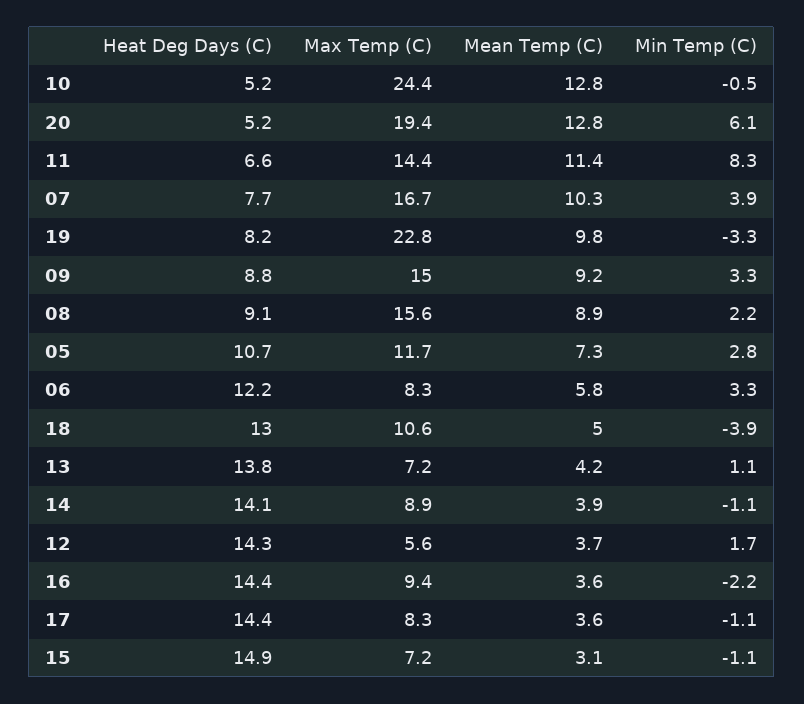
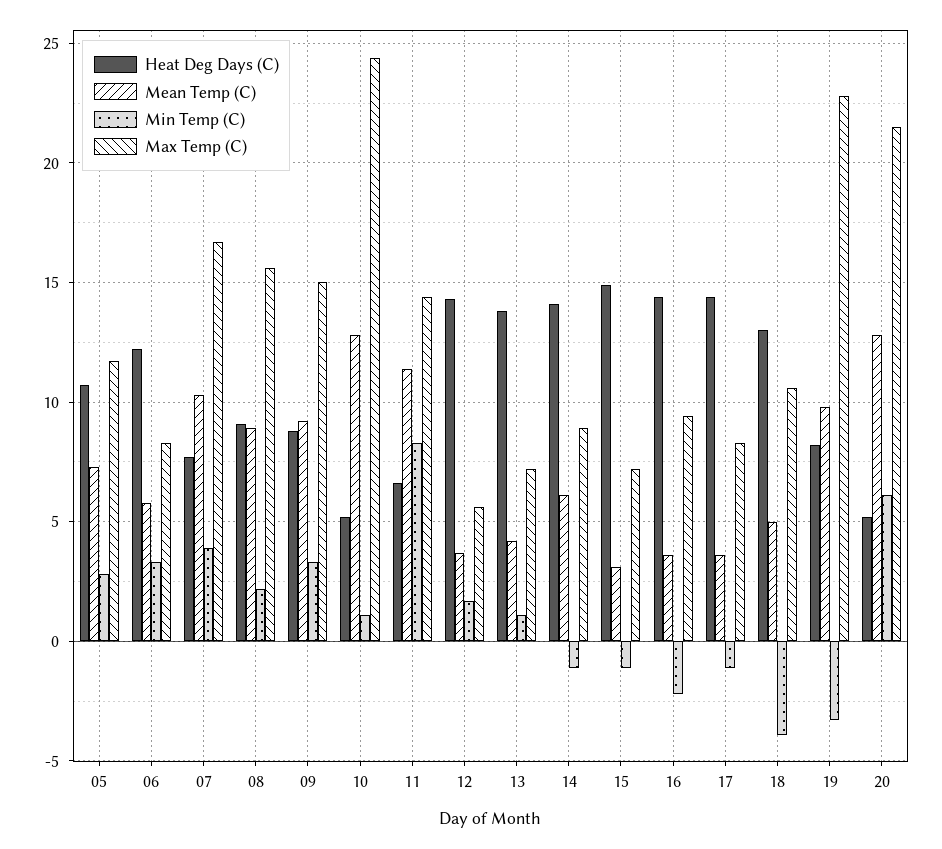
Min Temp (C), 10: -0.5 -> 1
Max Temp (C), 20: 19.4 -> 21.5
Mean Temp (C), 14: 3.9 -> 6

